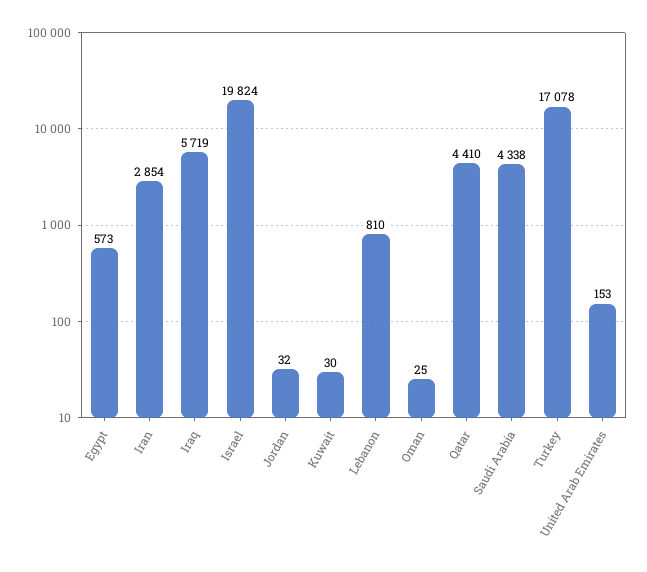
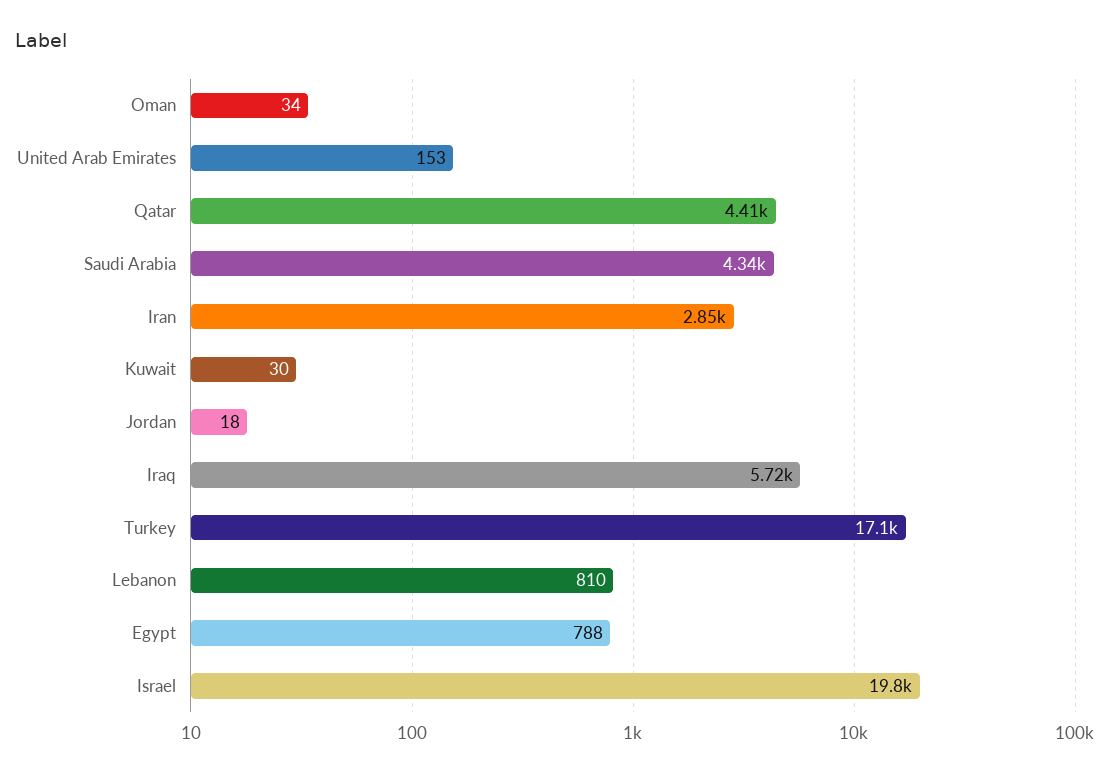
Egypt: 573 -> 788
Jordan: 32 -> 18
Oman: 25 -> 34

